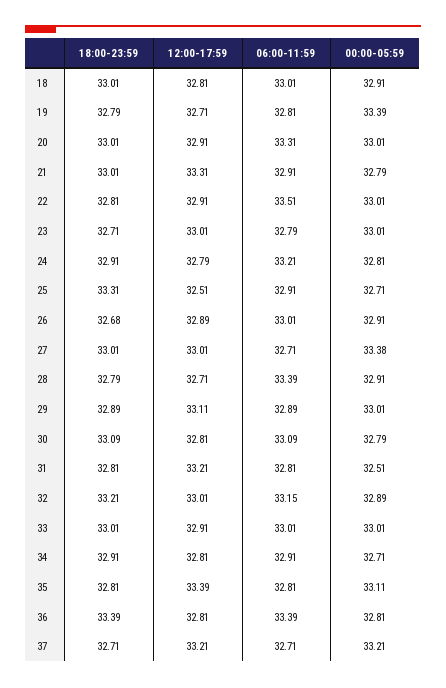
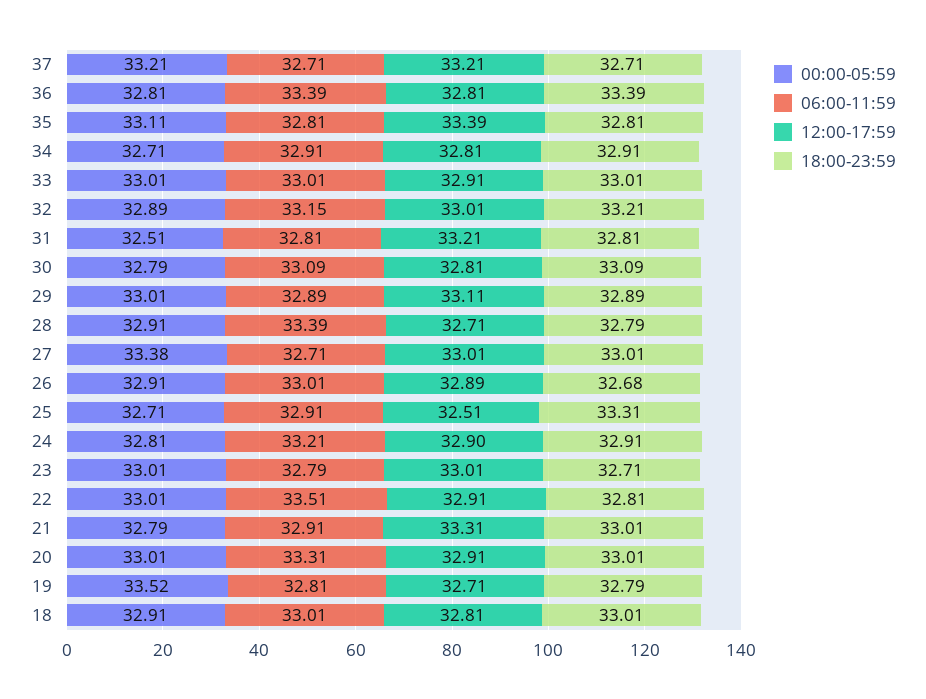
00:00-05:59, 19: 33.39 -> 33.52
12:00-17:59, 24: 32.79 -> 32.9

